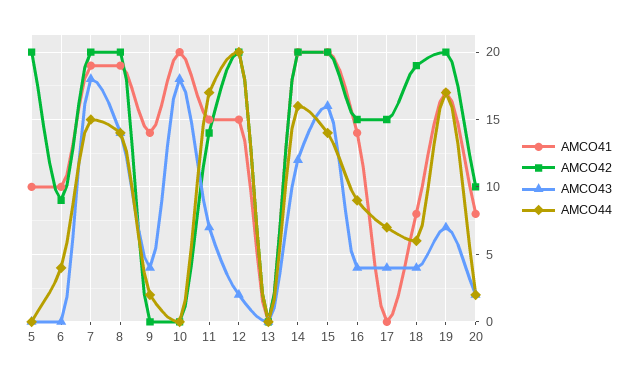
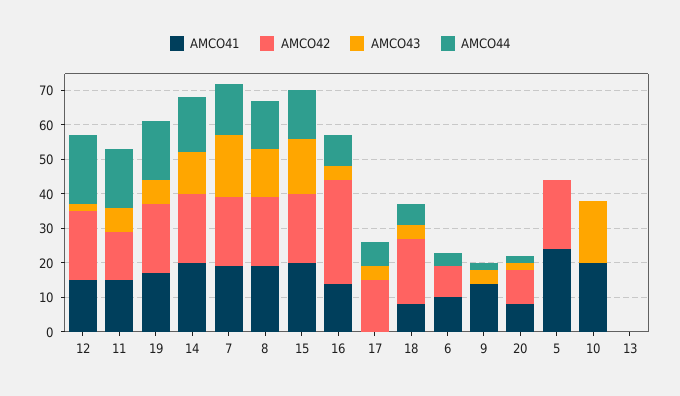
AMCO41, 5: 10 -> 25
AMCO42, 16: 15 -> 30

